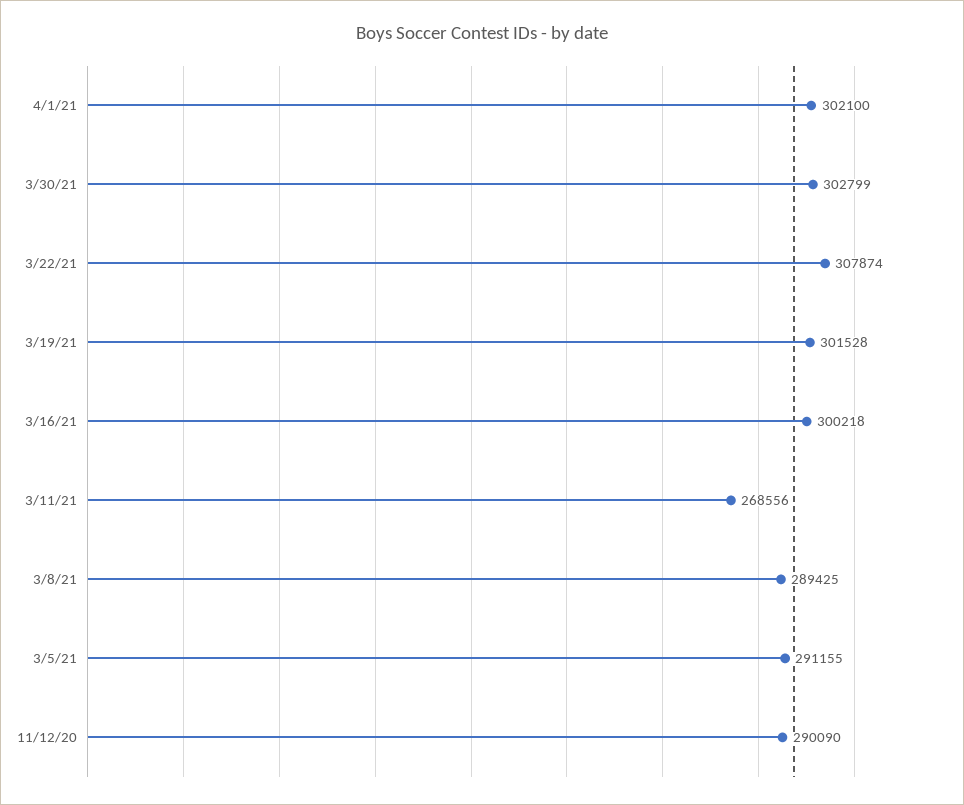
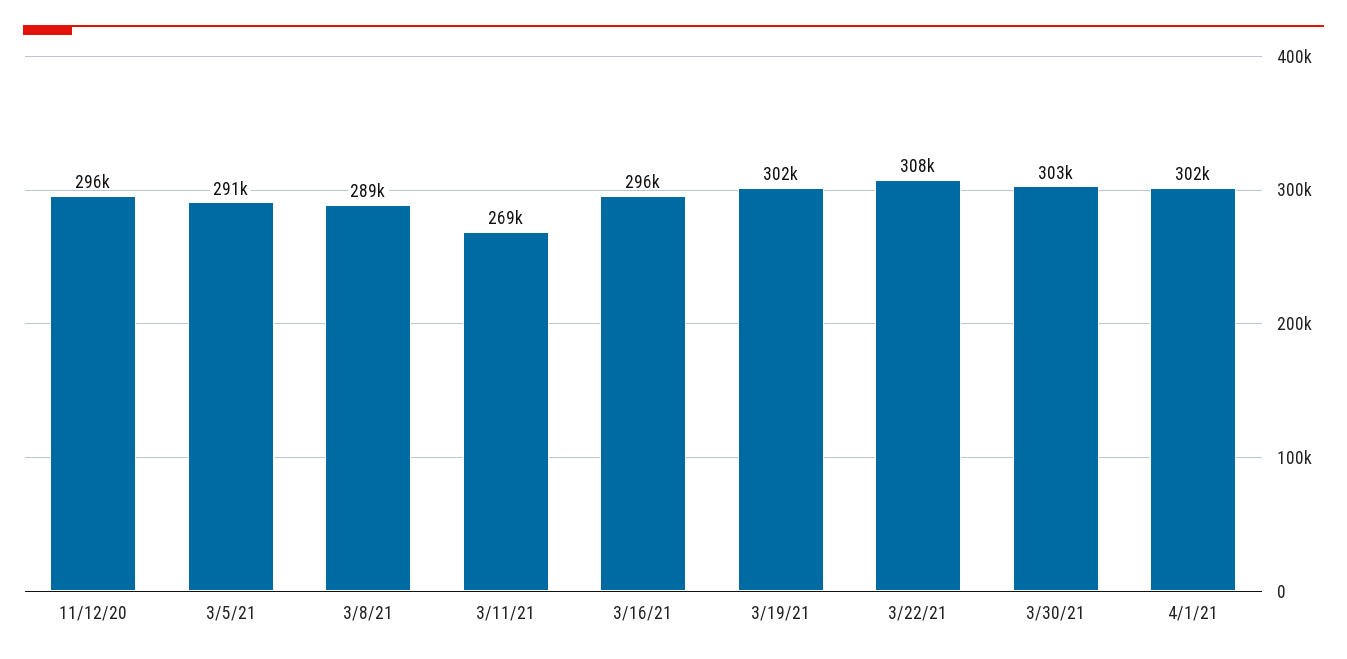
3/16/21: 300218 -> 296000
11/12/20: 290090 -> 296000

